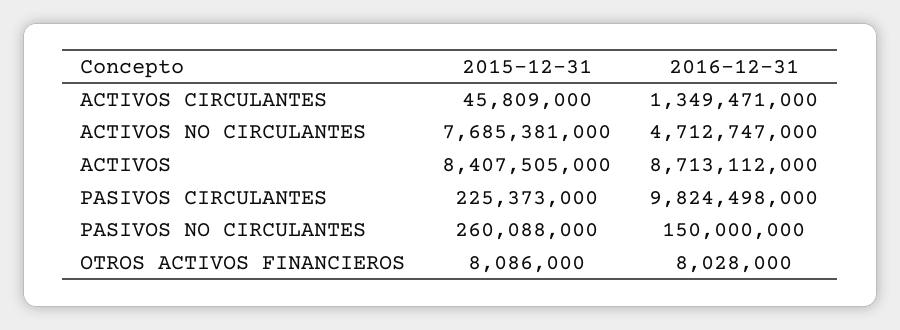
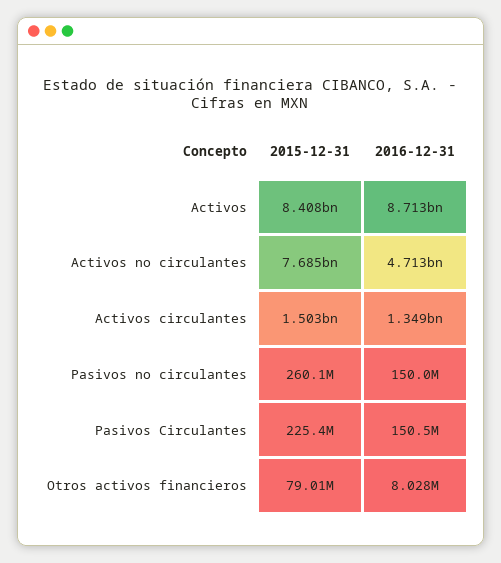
2015-12-31, ACTIVOS CIRCULANTES: 45809000 -> 1503000000
2016-12-31, PASIVOS CIRCULANTES: 9824498000 -> 150500000
2015-12-31, OTROS ACTIVOS FINANCIEROS: 8086000 -> 79010000

